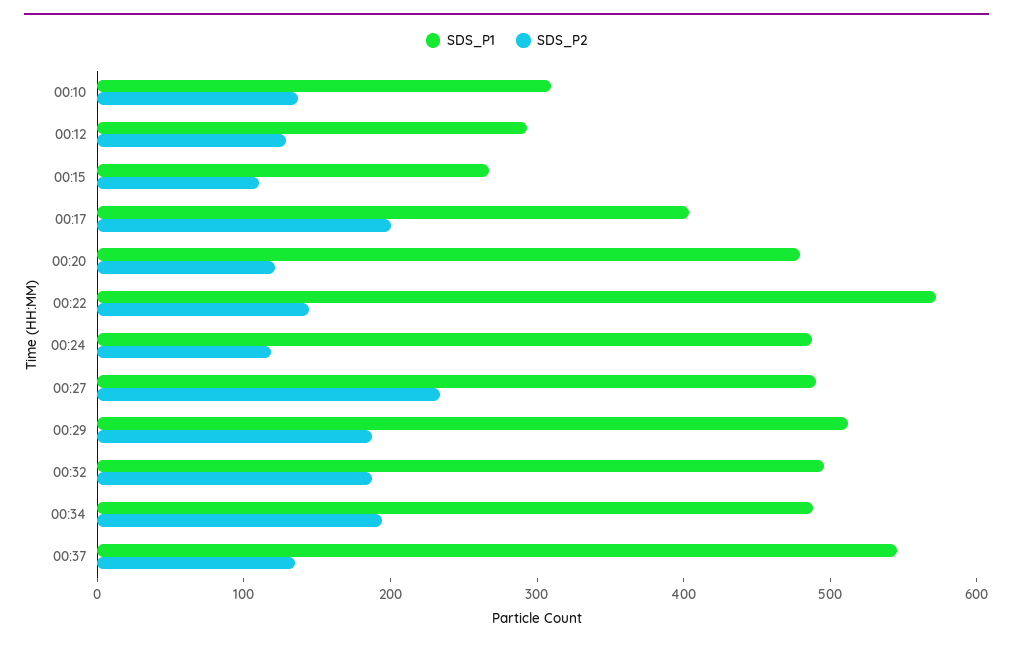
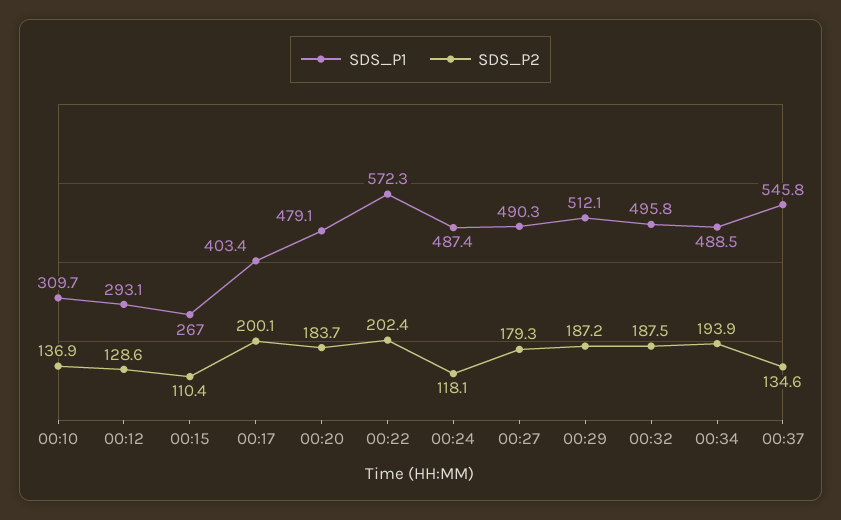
SDS_P2, 00:20: 120 -> 183.7
SDS_P2, 00:22: 140 -> 202.4
SDS_P2, 00:27: 240 -> 179.3

